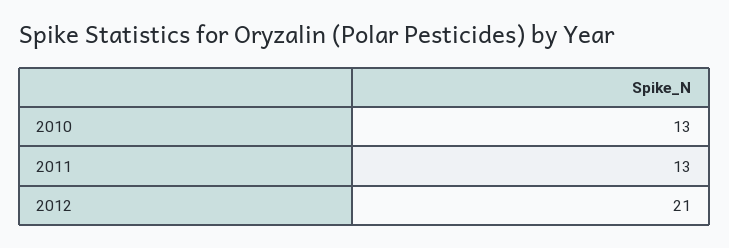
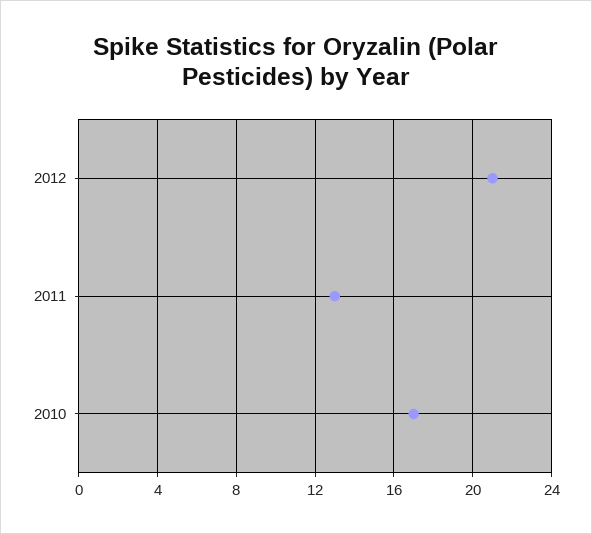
2010: 13 -> 17

